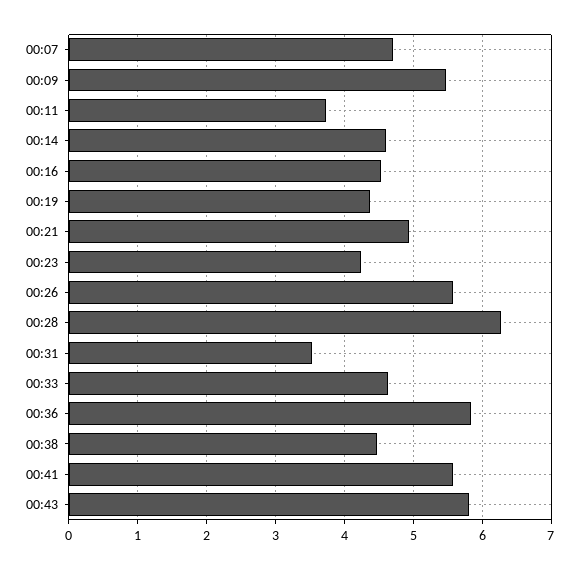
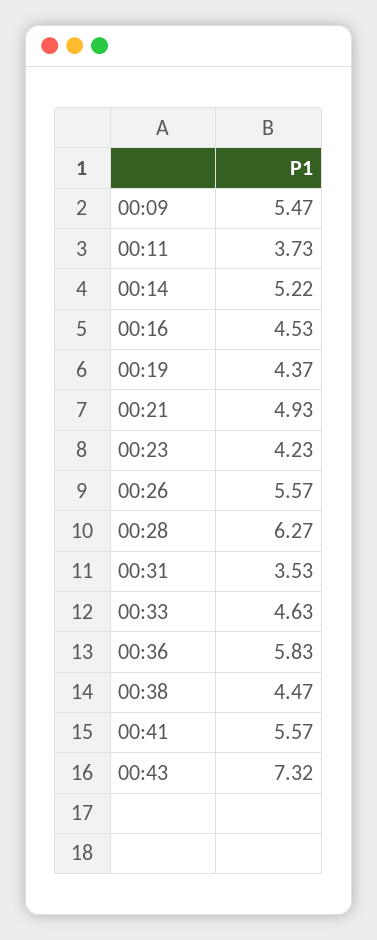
00:07: 4.7 -> none
00:14: 4.6 -> 5.22
00:43: 5.8 -> 7.32

